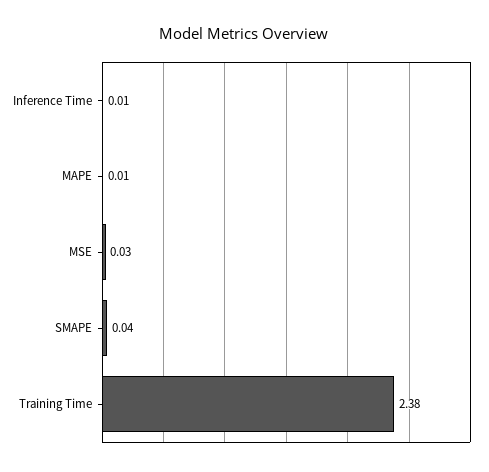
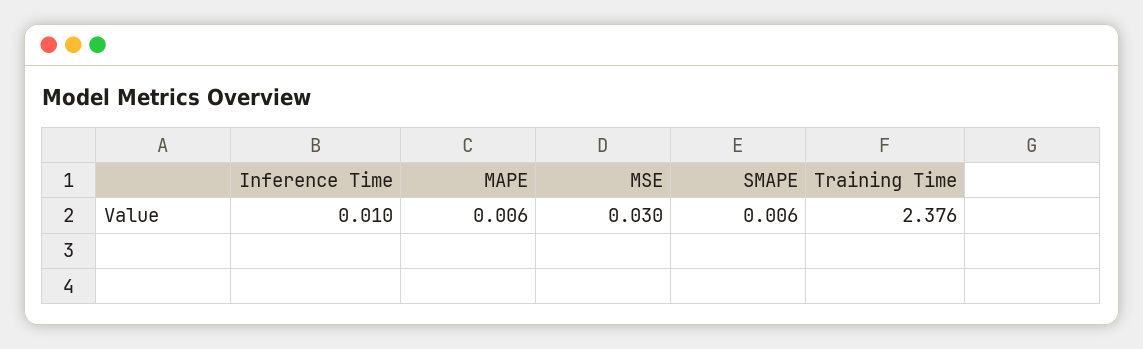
SMAPE: 0.04 -> 0.006

